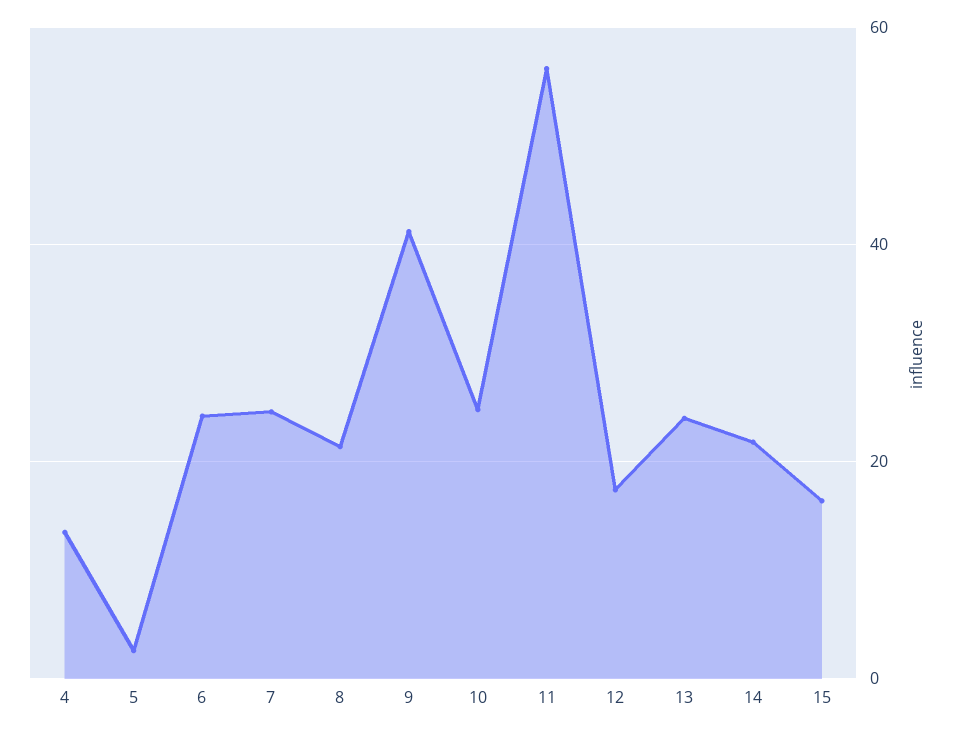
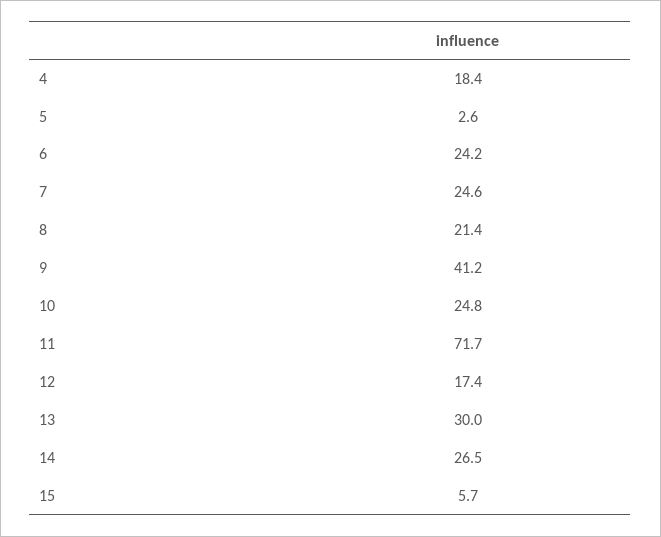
4: 14 -> 18.4
11: 56 -> 71.7
13: 24 -> 30
14: 22 -> 26.5
15: 16 -> 5.7

